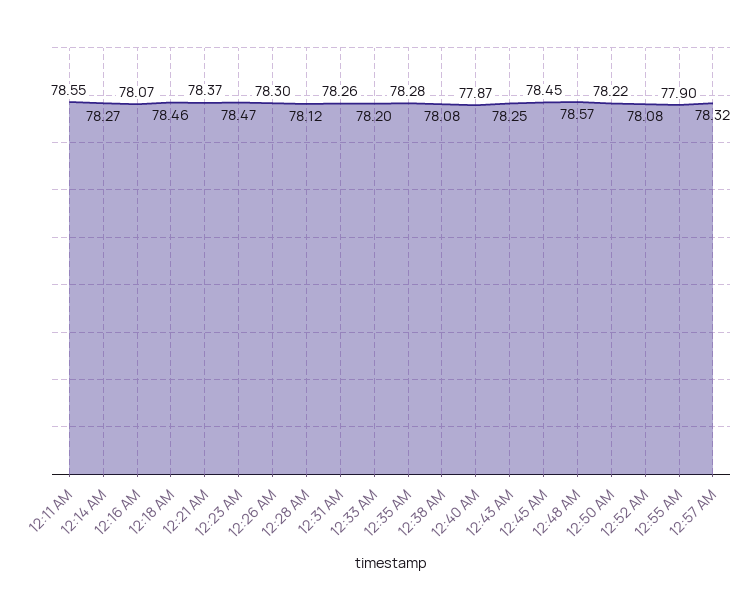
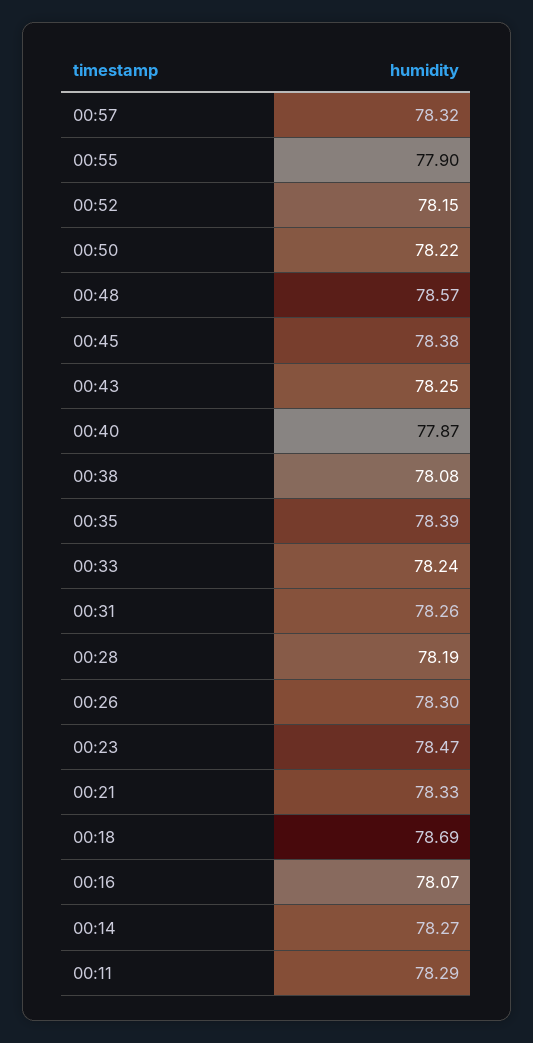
12:11 AM: 78.55 -> 78.29
12:18 AM: 78.46 -> 78.69
12:21 AM: 78.37 -> 78.33
12:28 AM: 78.12 -> 78.19
12:33 AM: 78.2 -> 78.24
12:35 AM: 78.28 -> 78.39
12:45 AM: 78.45 -> 78.38
12:52 AM: 78.08 -> 78.15

